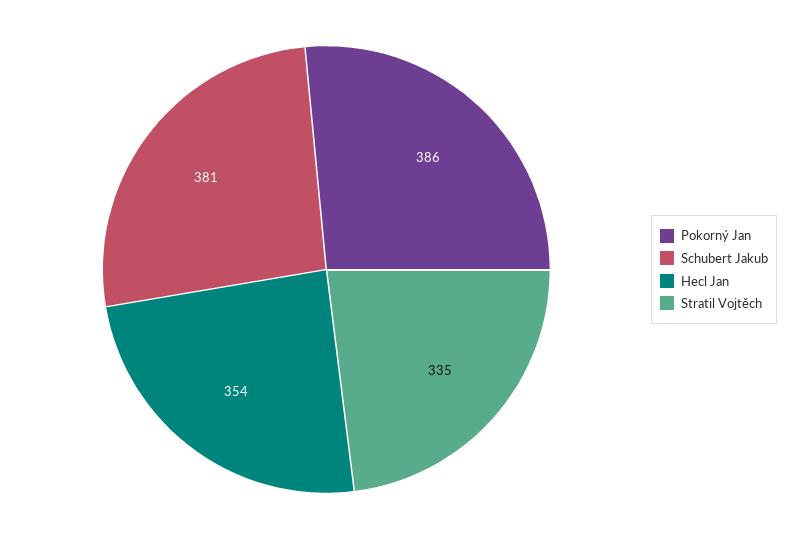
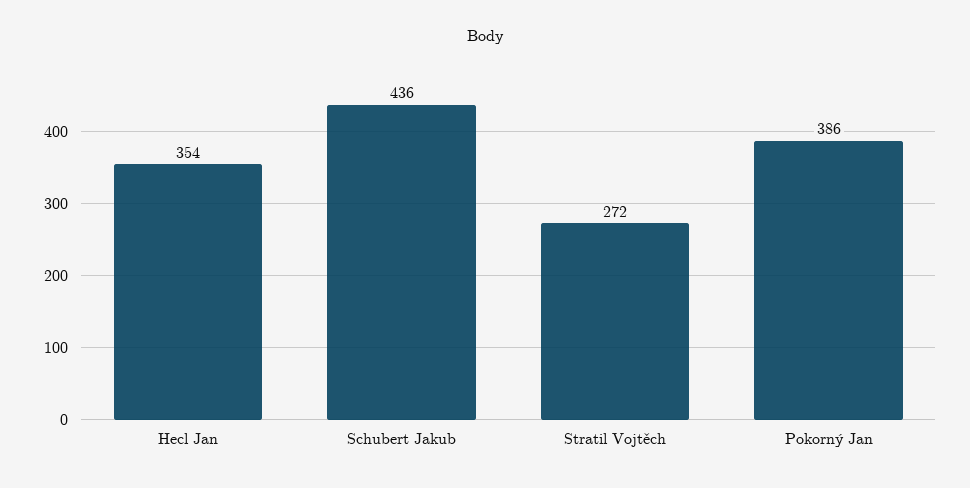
Schubert Jakub: 381 -> 436
Stratil Vojtěch: 335 -> 272

